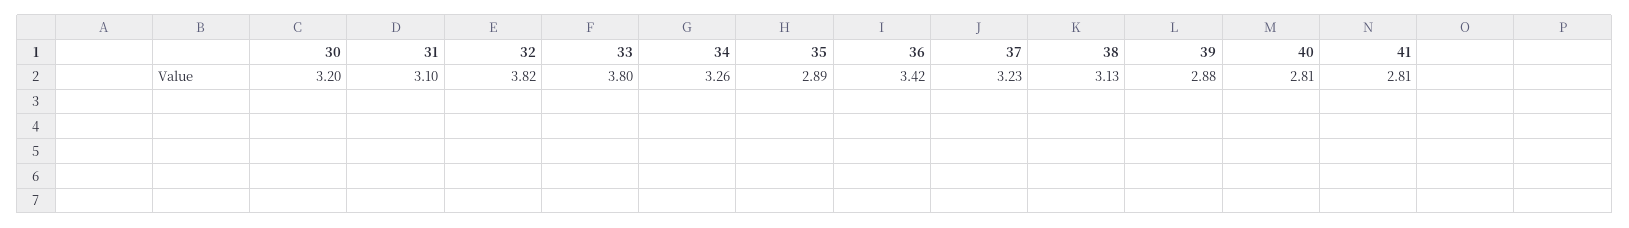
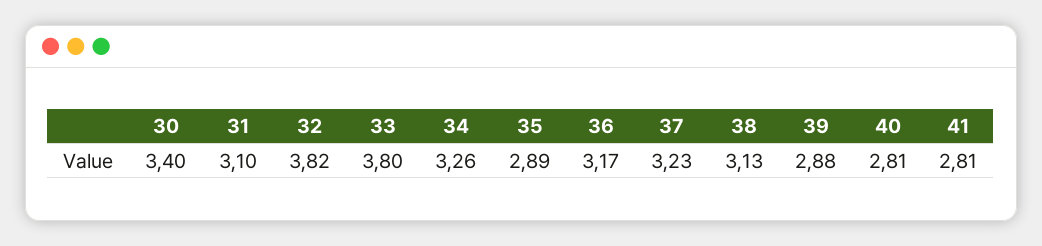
30: 3.2 -> 3.4
36: 3.42 -> 3.17

